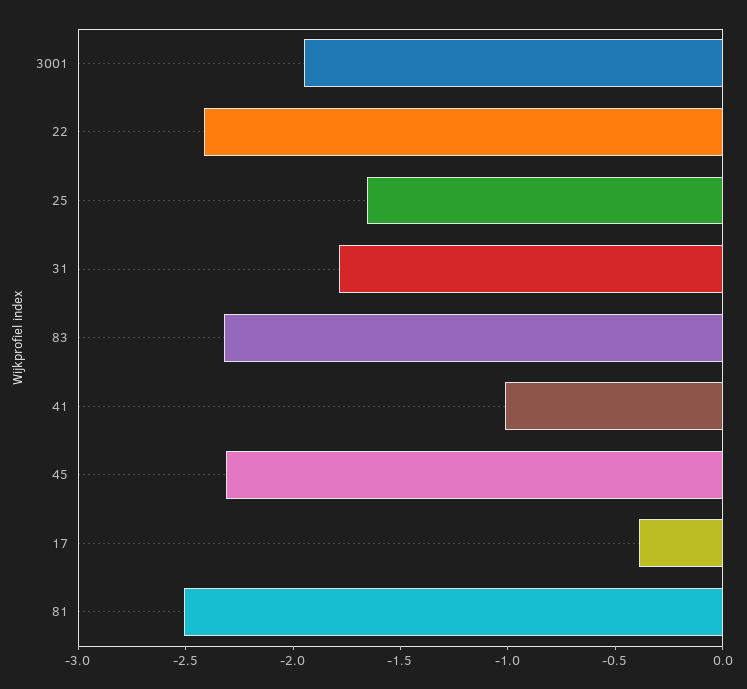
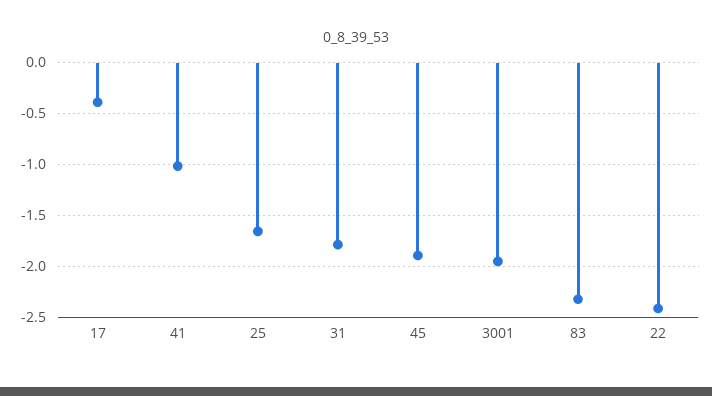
45: -2.3 -> -1.9
81: -2.5 -> none

